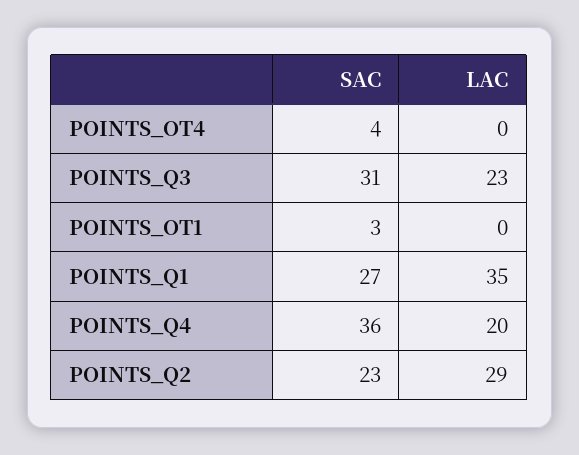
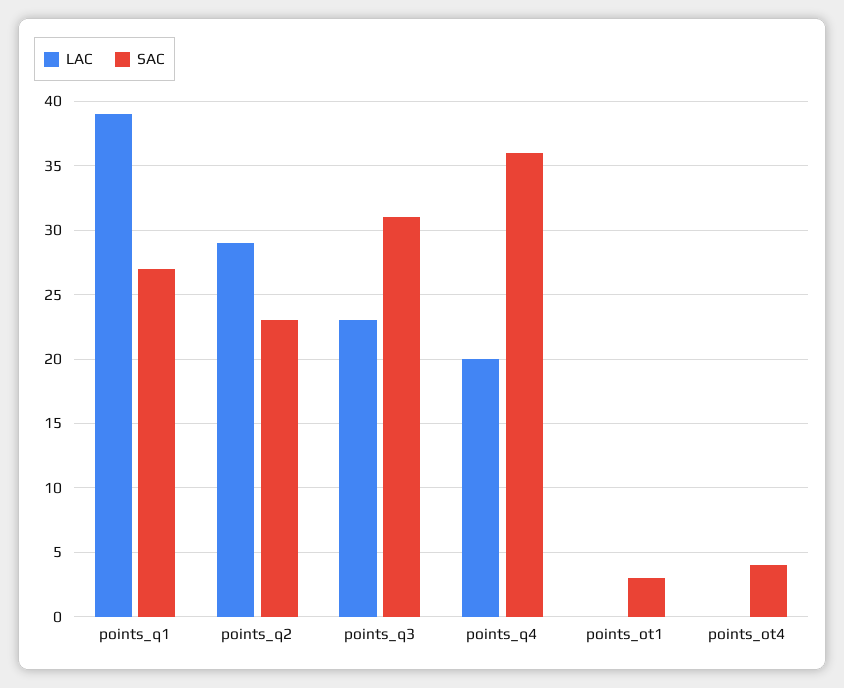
LAC, POINTS_Q1: 35 -> 39

